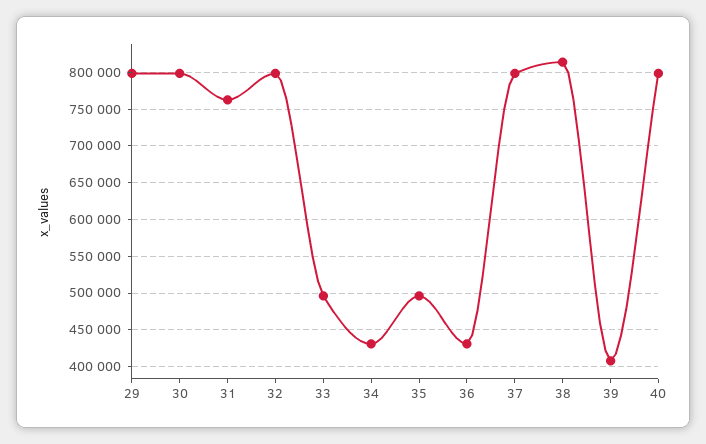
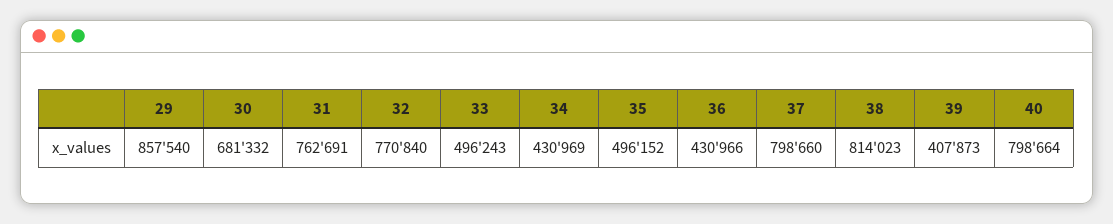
29: 800000 -> 857540
30: 800000 -> 681332
32: 800000 -> 770840

